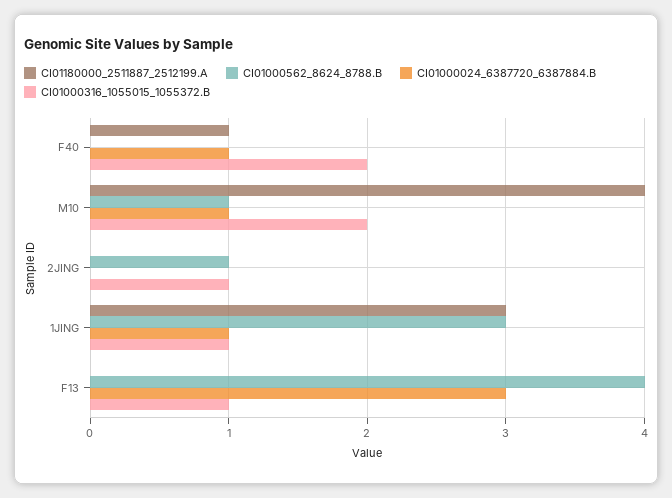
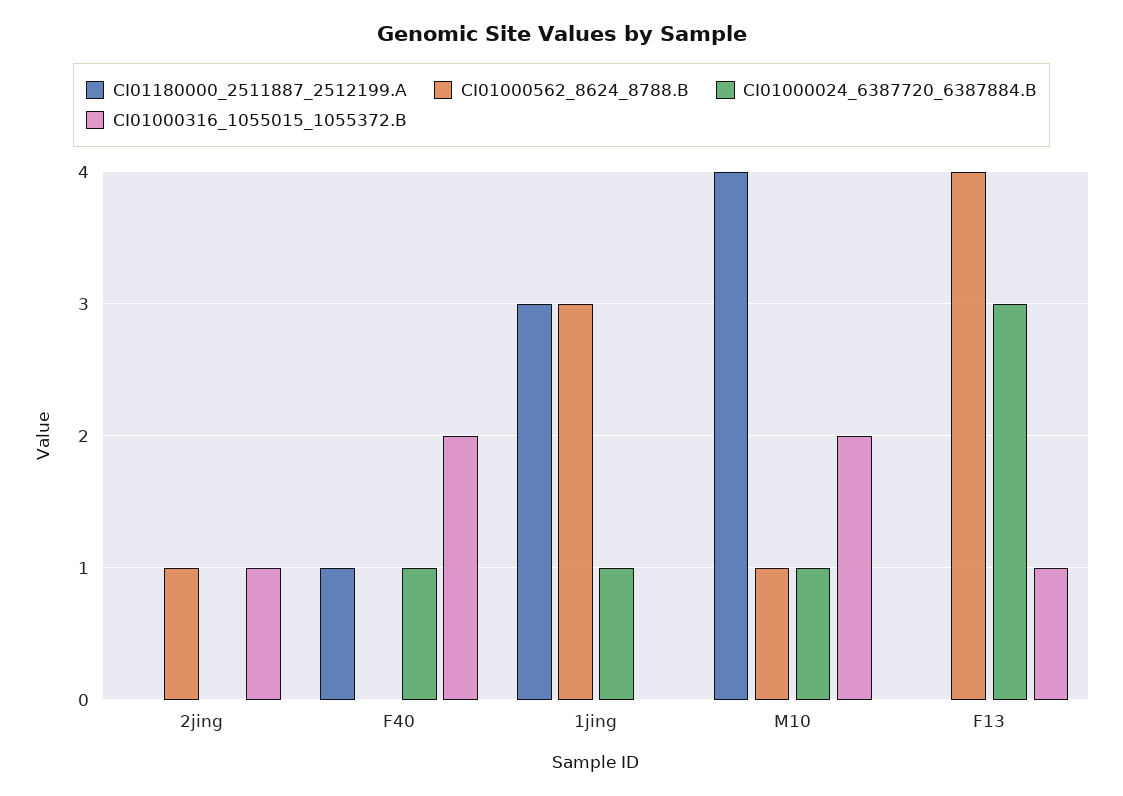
CI01000316_1055015_1055372.B, 1JING: 1 -> 0

